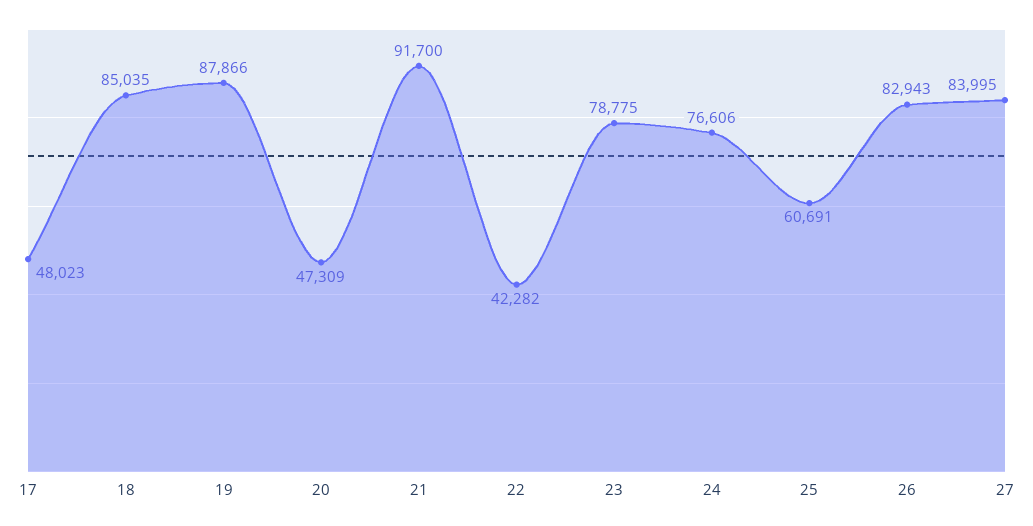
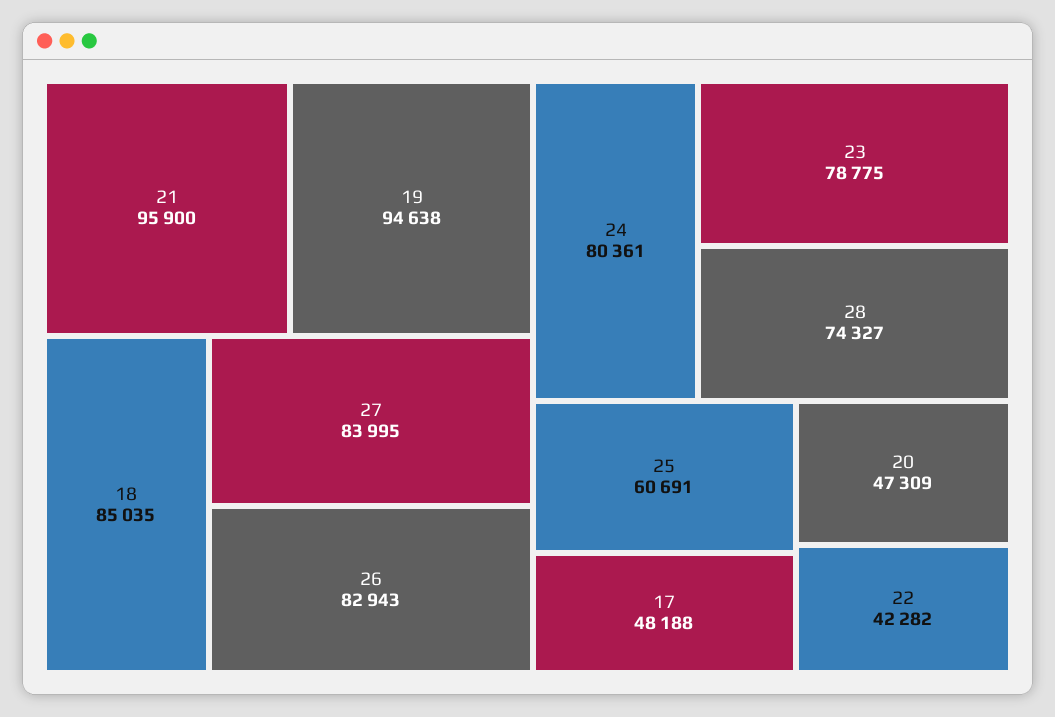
17: 48023 -> 48188
19: 87866 -> 94638
21: 91700 -> 95900
24: 76606 -> 80361
28: none -> 74327

